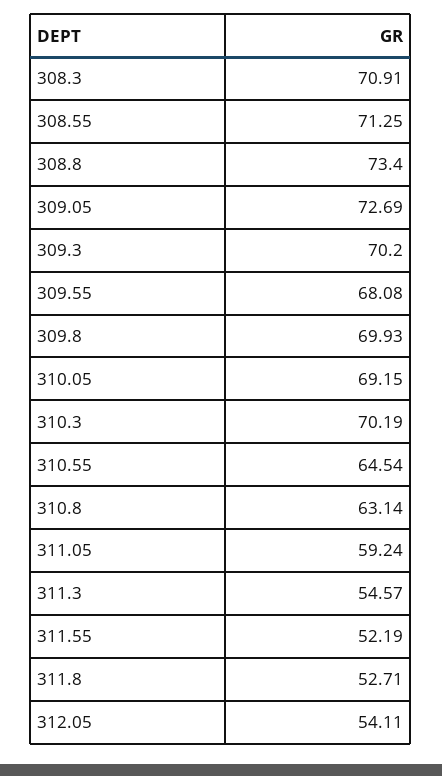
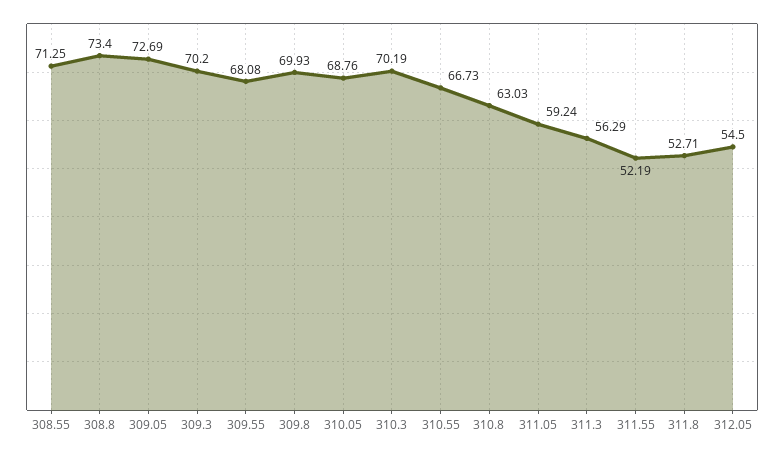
308.3: 70.91 -> none
310.05: 69.15 -> 68.76
310.55: 64.54 -> 66.73
310.8: 63.14 -> 63.03
311.3: 54.57 -> 56.29
312.05: 54.11 -> 54.5

